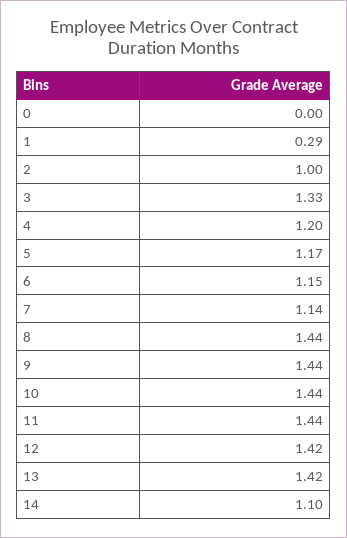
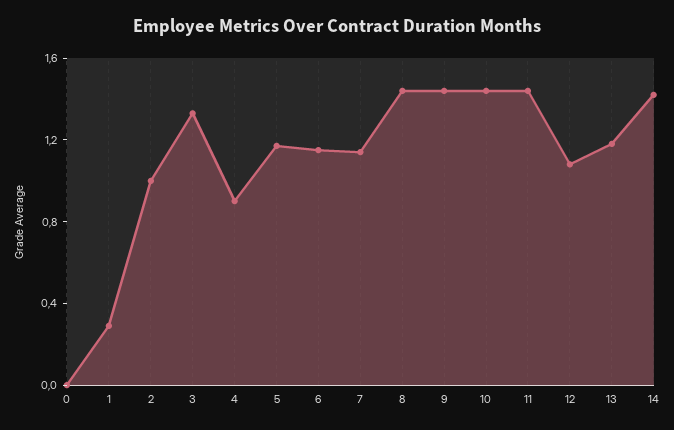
4: 1.2 -> 0.9
12: 1.42 -> 1.1
13: 1.42 -> 1.2
14: 1.1 -> 1.4

